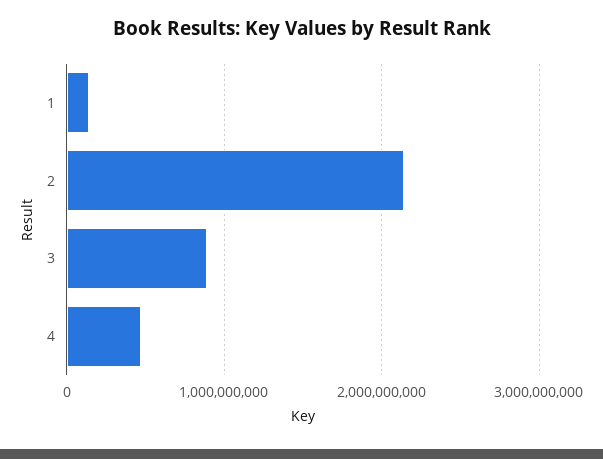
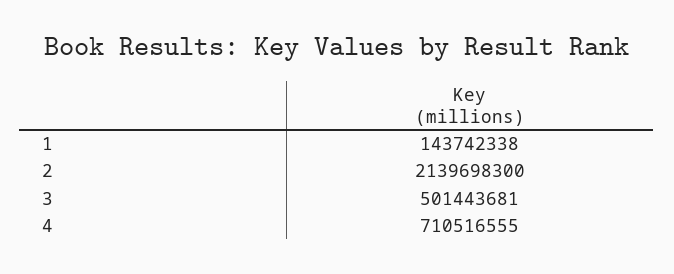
3: 900000000 -> 501443681
4: 500000000 -> 710516555

